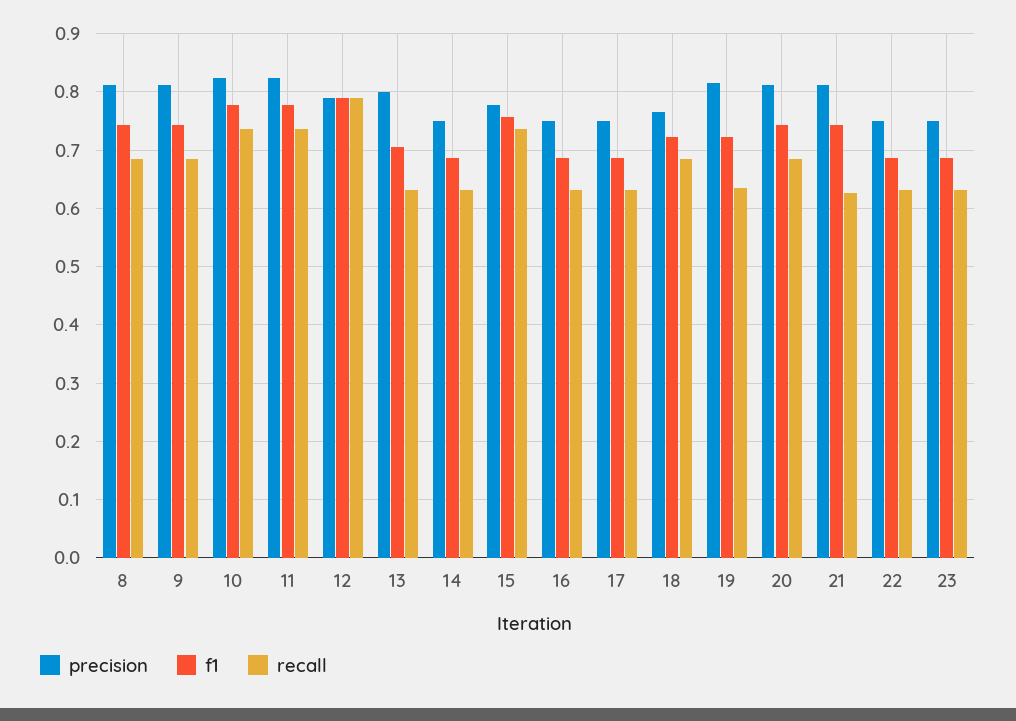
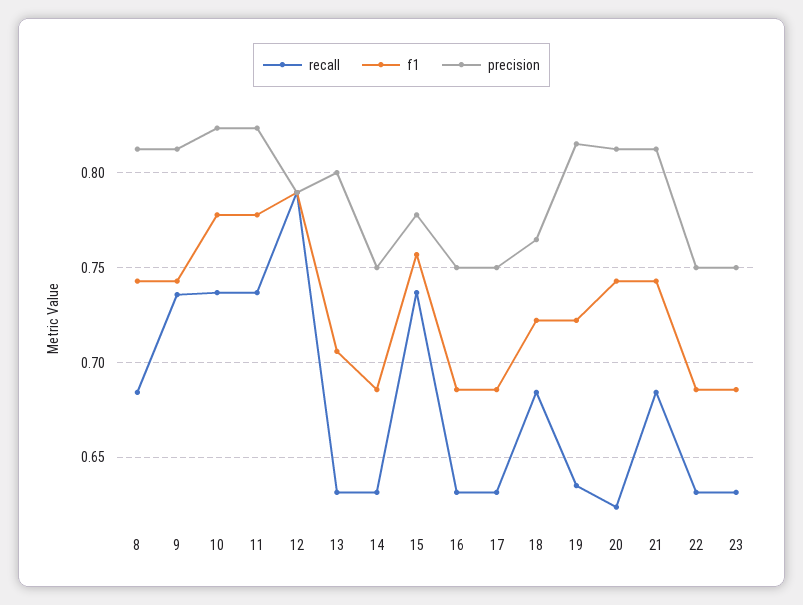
recall, 9: 0.68 -> 0.735
recall, 20: 0.68 -> 0.625
recall, 21: 0.62 -> 0.685

